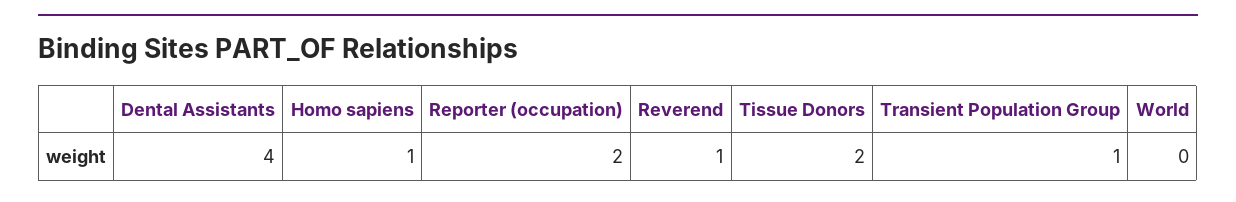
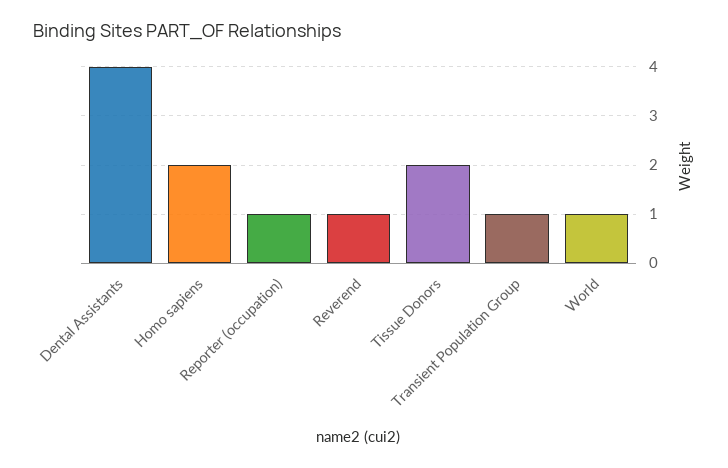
Homo sapiens: 1 -> 2
Reporter (occupation): 2 -> 1
World: 0 -> 1

